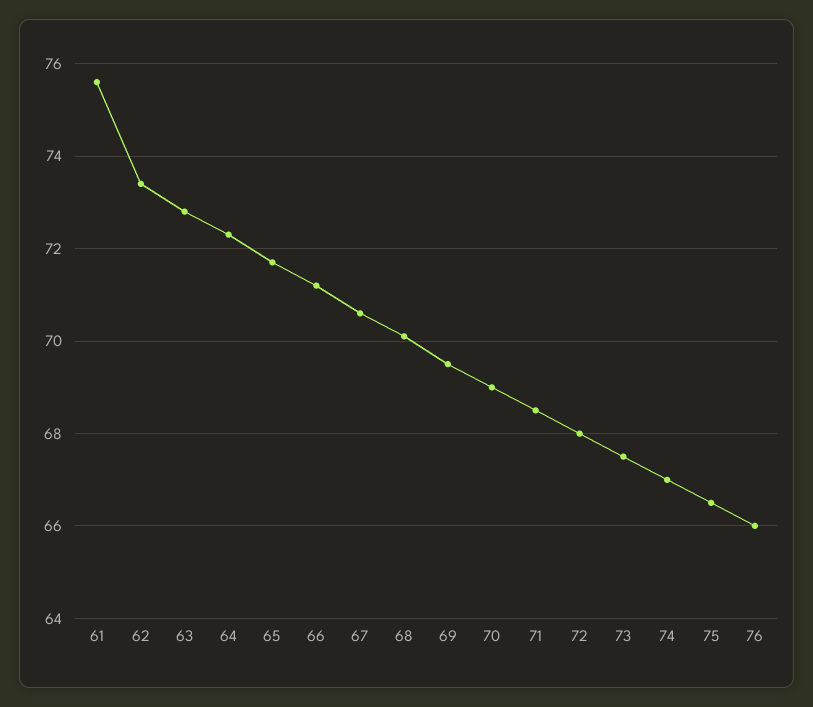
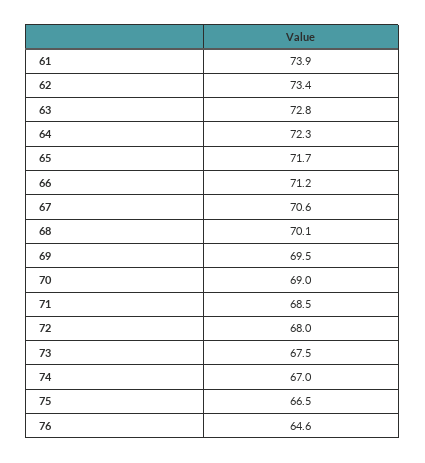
61: 75.5 -> 73.9
76: 66 -> 64.6

